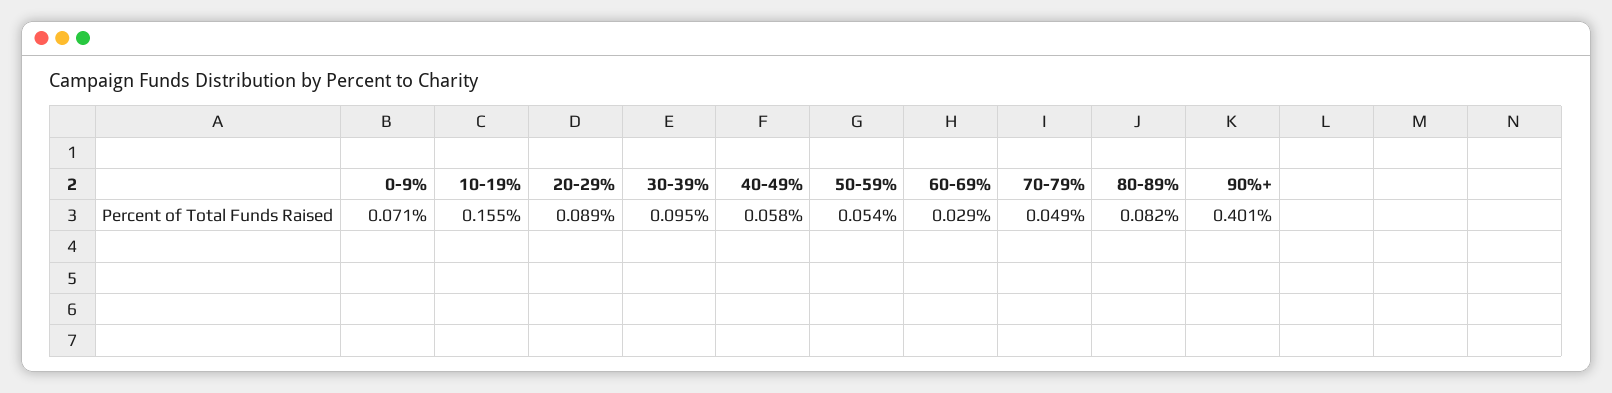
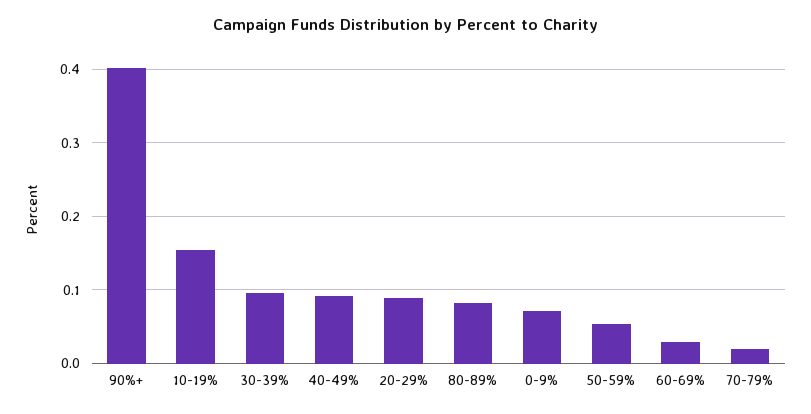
40-49%: 0.058 -> 0.09
70-79%: 0.049 -> 0.02

